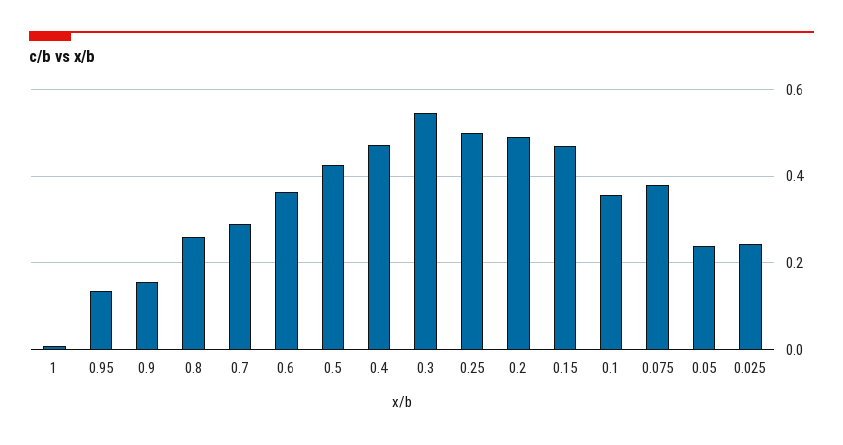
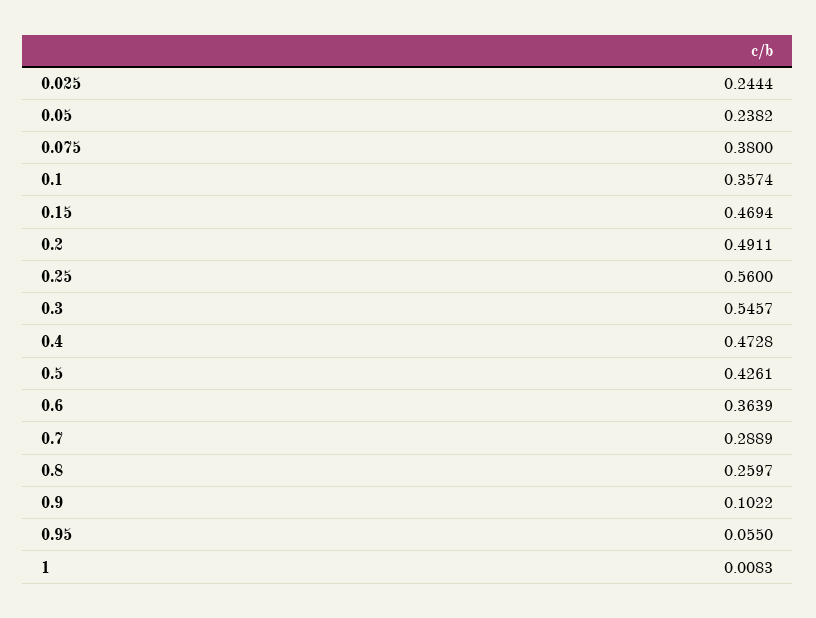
0.95: 0.14 -> 0.055
0.9: 0.16 -> 0.1022
0.25: 0.5 -> 0.56

